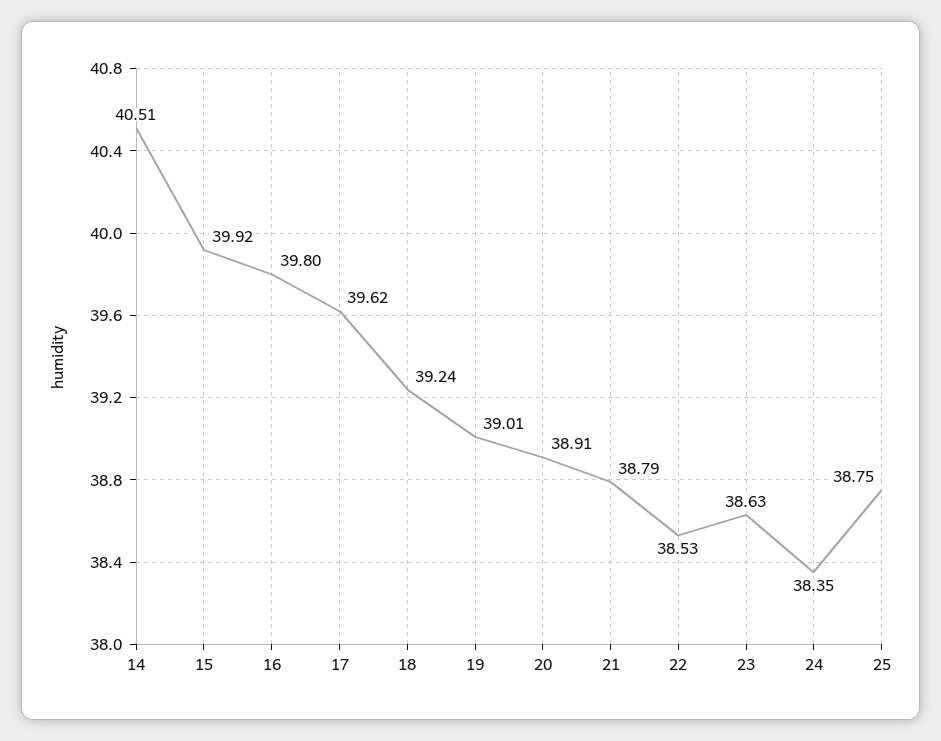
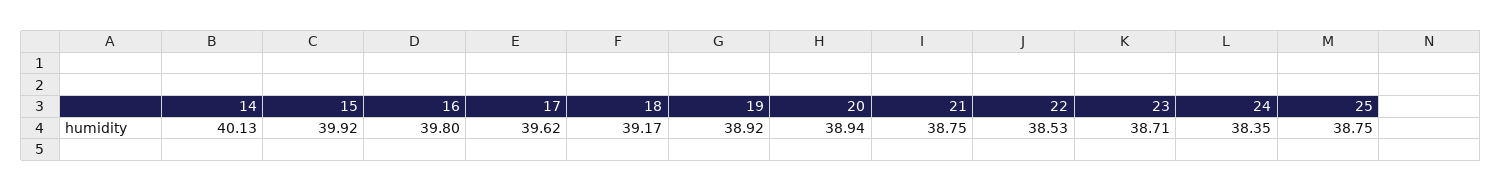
14: 40.51 -> 40.13
18: 39.24 -> 39.17
19: 39.01 -> 38.92
20: 38.91 -> 38.94
21: 38.79 -> 38.75
23: 38.63 -> 38.71

